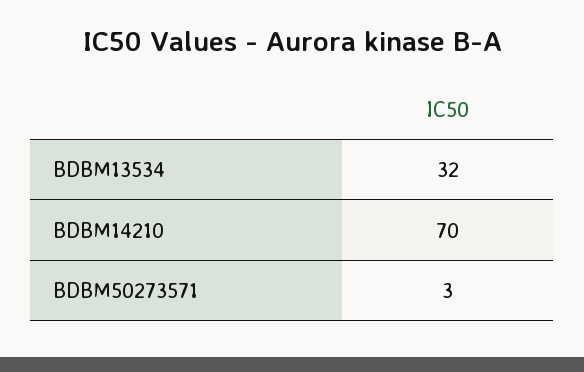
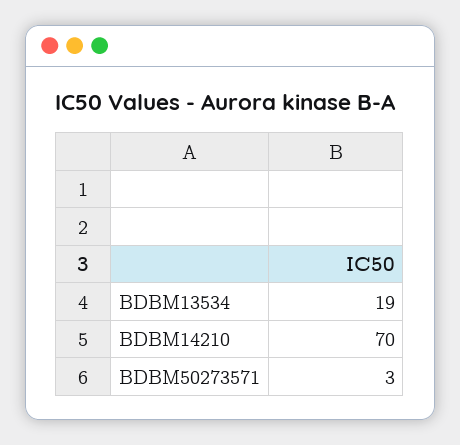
BDBM13534: 32 -> 19

